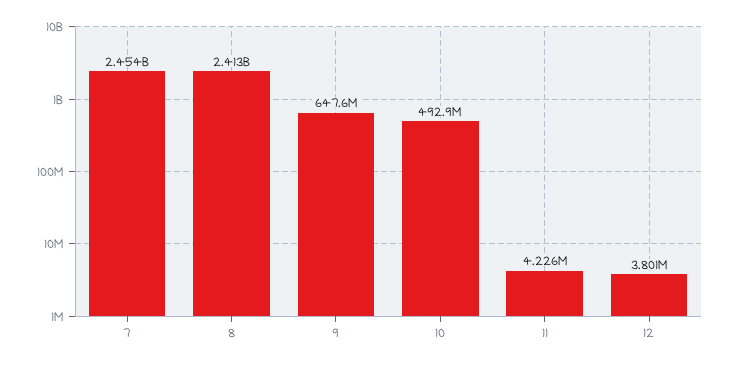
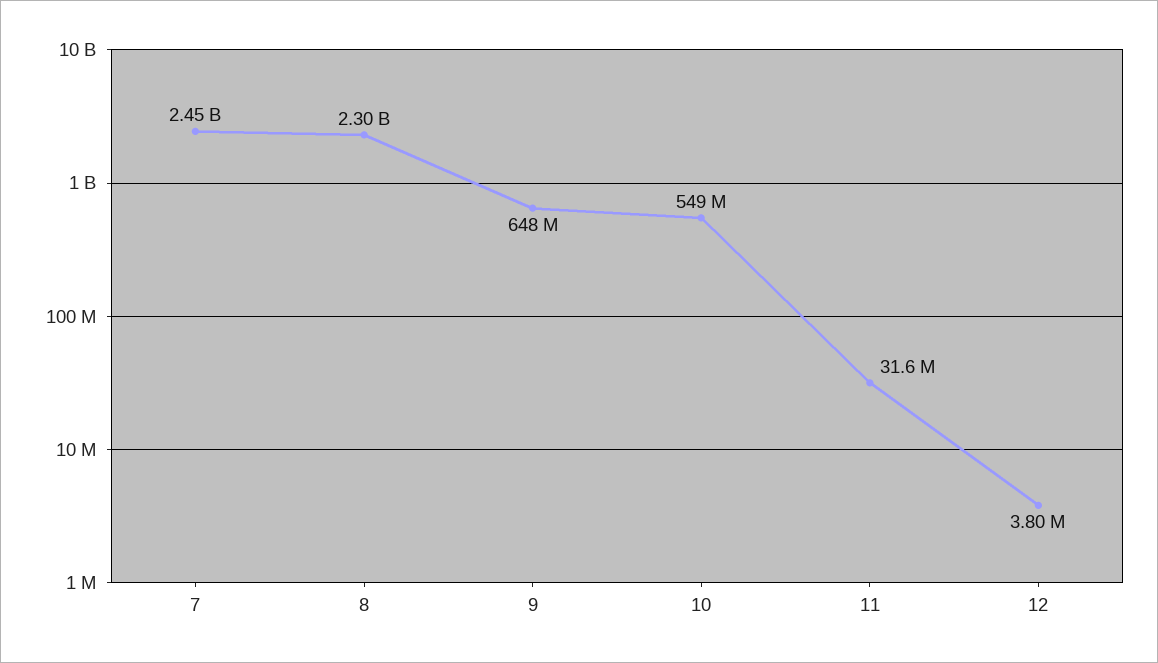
8: 2413000000 -> 2300000000
10: 492900000 -> 549000000
11: 4226000 -> 31600000

